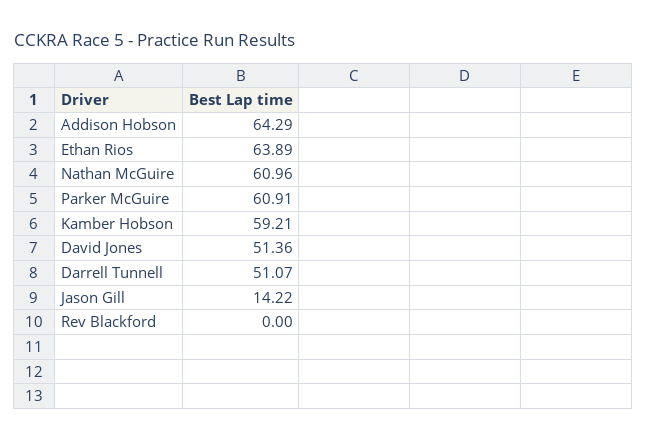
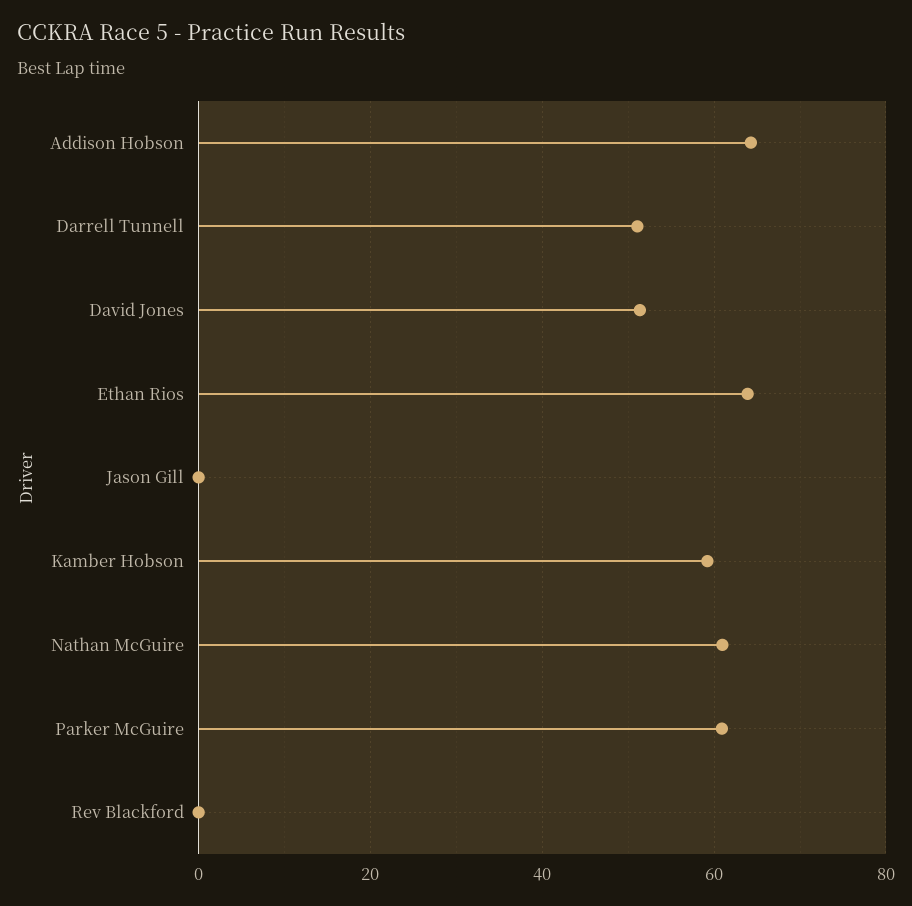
Jason Gill: 14.22 -> 0

